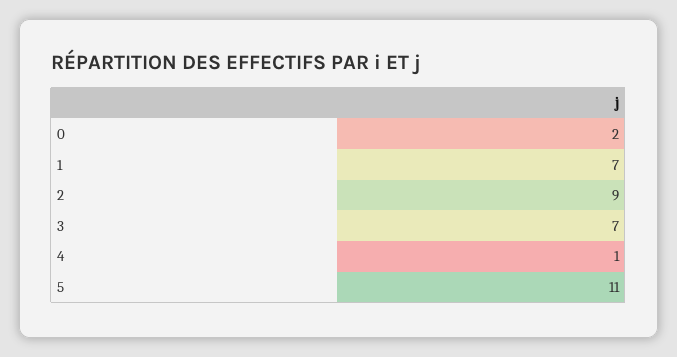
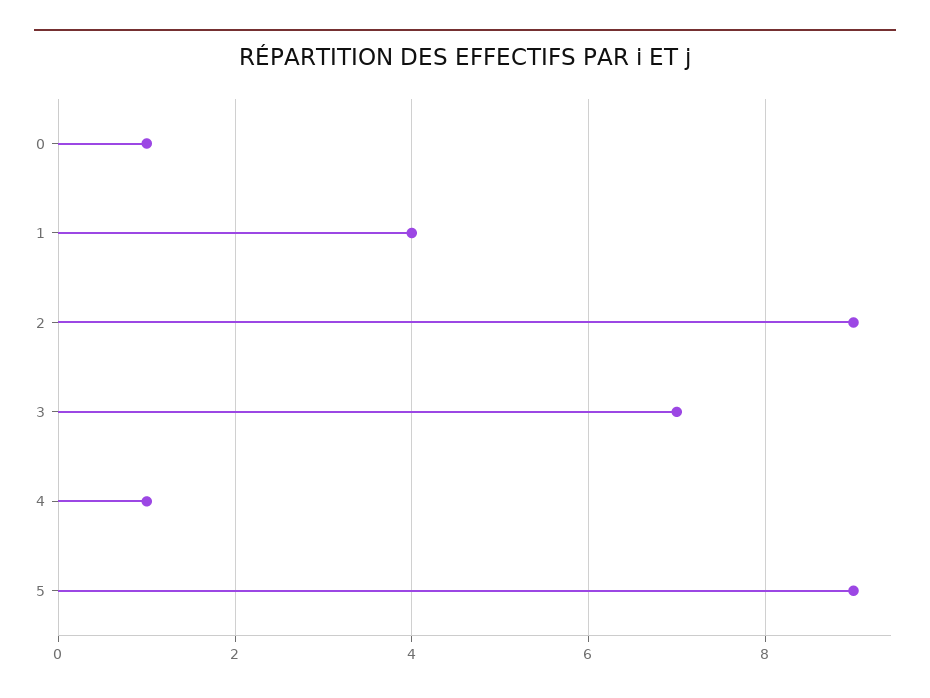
0: 2 -> 1
1: 7 -> 4
5: 11 -> 9

